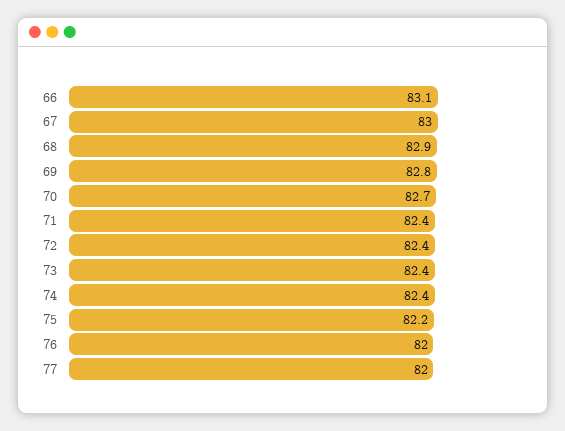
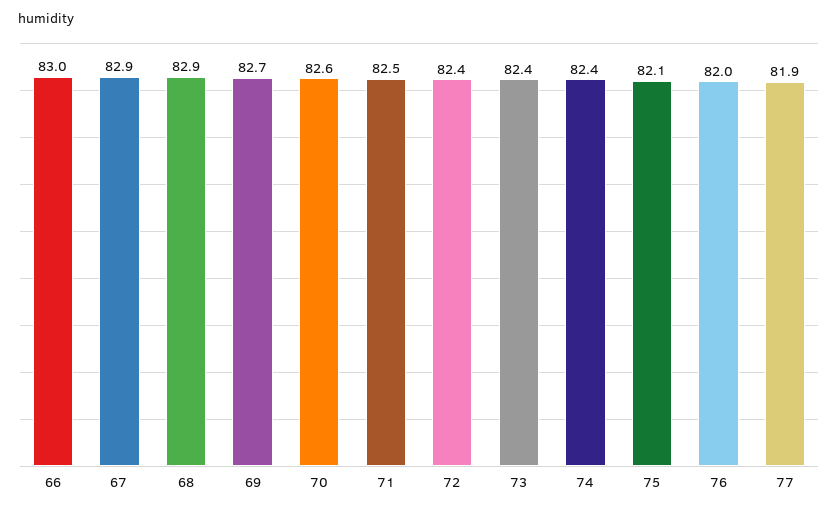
66: 83.1 -> 83
67: 83 -> 82.9
69: 82.8 -> 82.7
70: 82.7 -> 82.6
71: 82.4 -> 82.5
75: 82.2 -> 82.1
77: 82 -> 81.9

